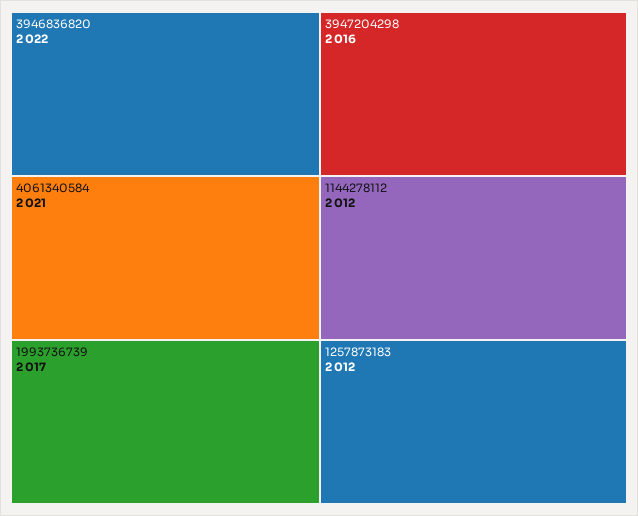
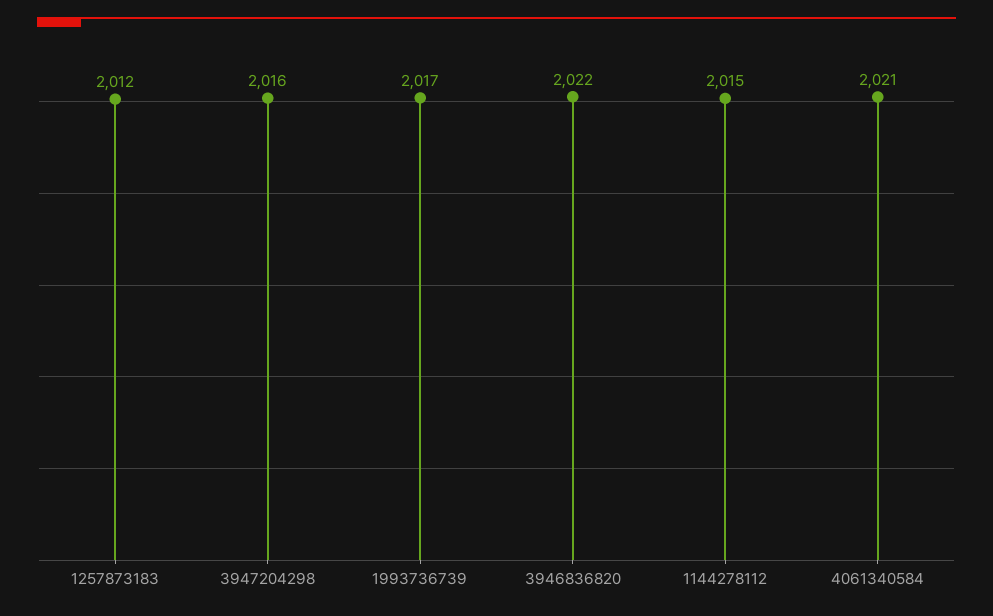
1144278112: 2012 -> 2015

